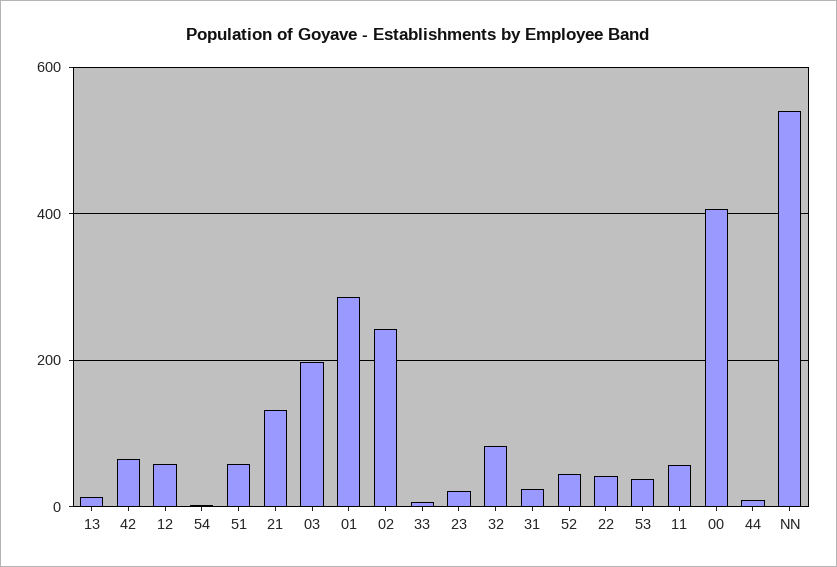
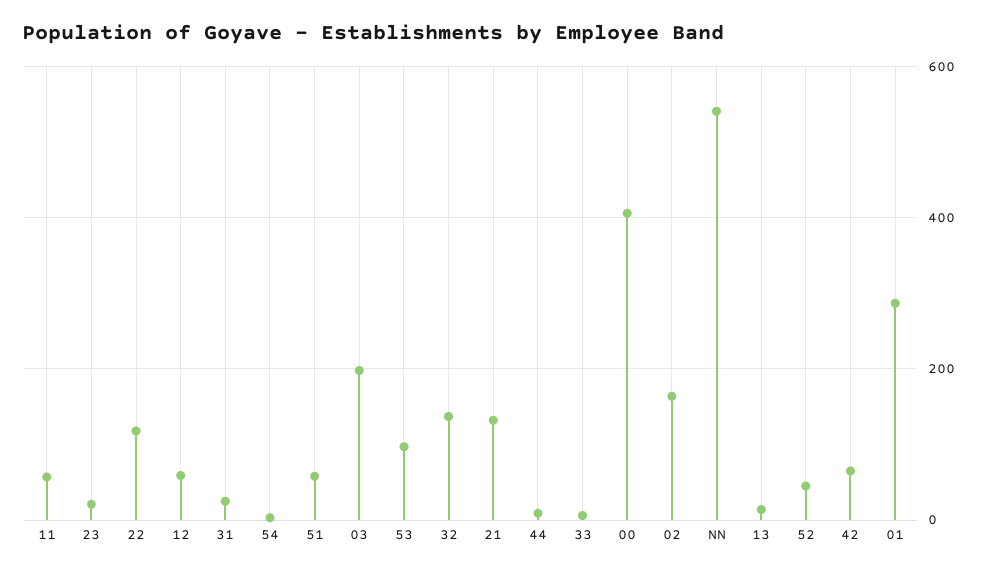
02: 240 -> 160
32: 80 -> 140
22: 40 -> 120
53: 40 -> 100

